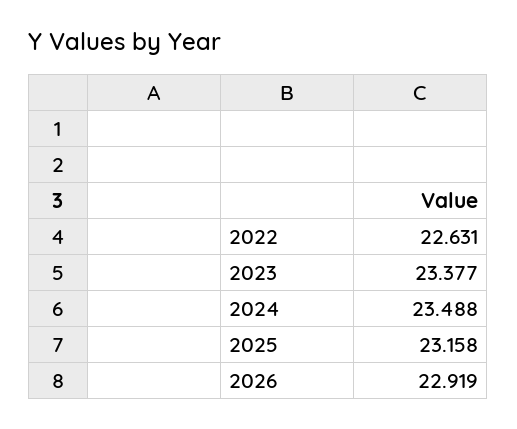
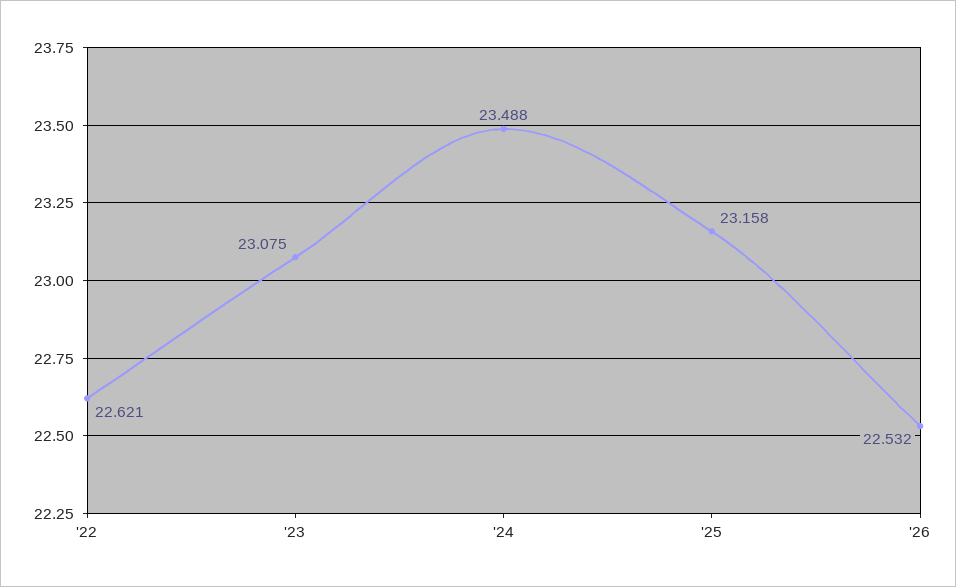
2022: 22.631 -> 22.621
2023: 23.377 -> 23.075
2026: 22.919 -> 22.532

